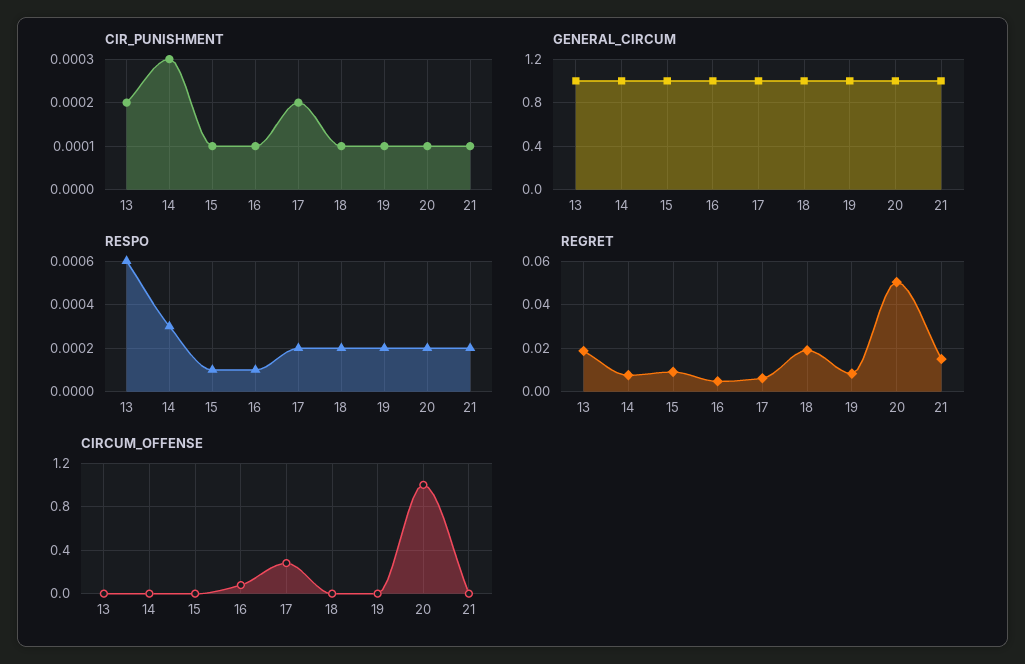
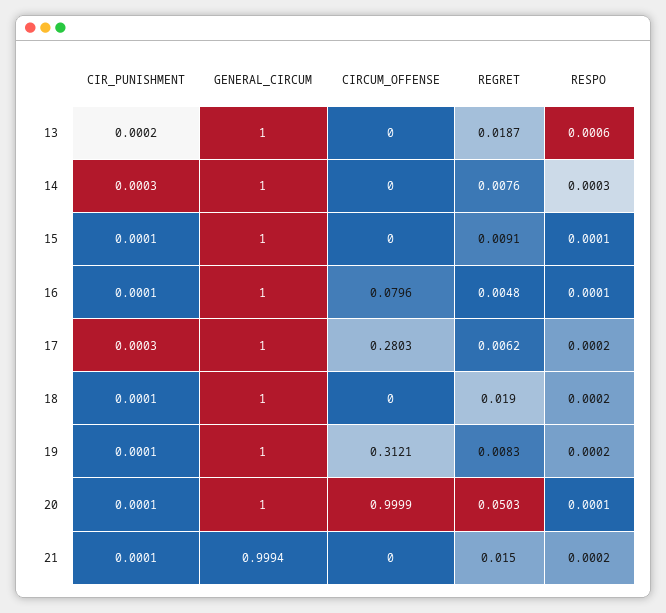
CIR_PUNISHMENT, 17: 0.0002 -> 0.0003
RESPO, 20: 0.0002 -> 0.0001
CIRCUM_OFFENSE, 19: 0 -> 0.3121

